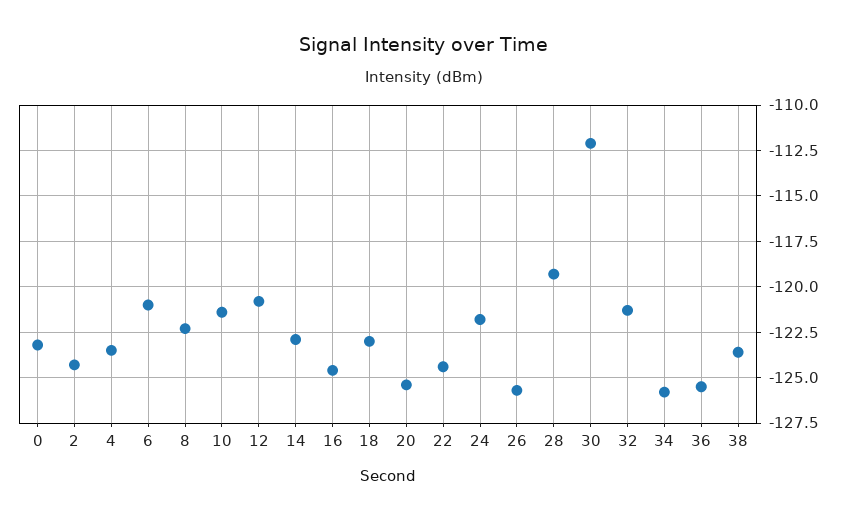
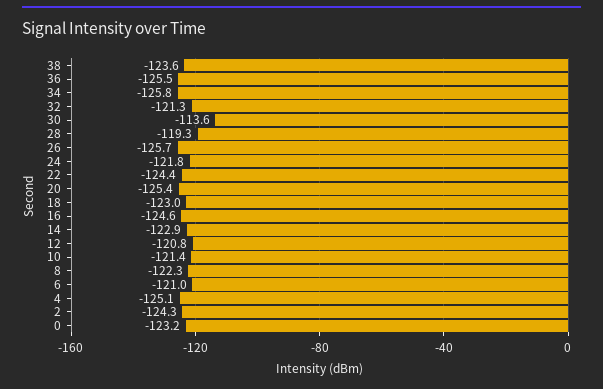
4: -123.5 -> -125.1
30: -112 -> -113.6

